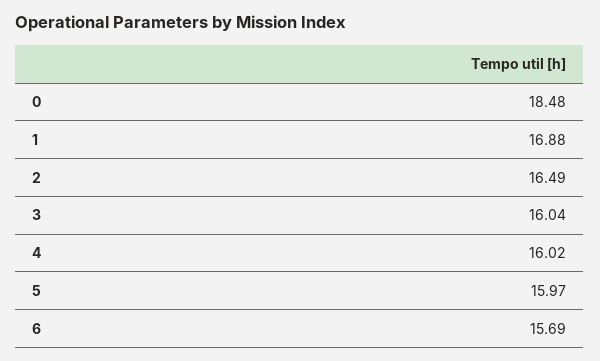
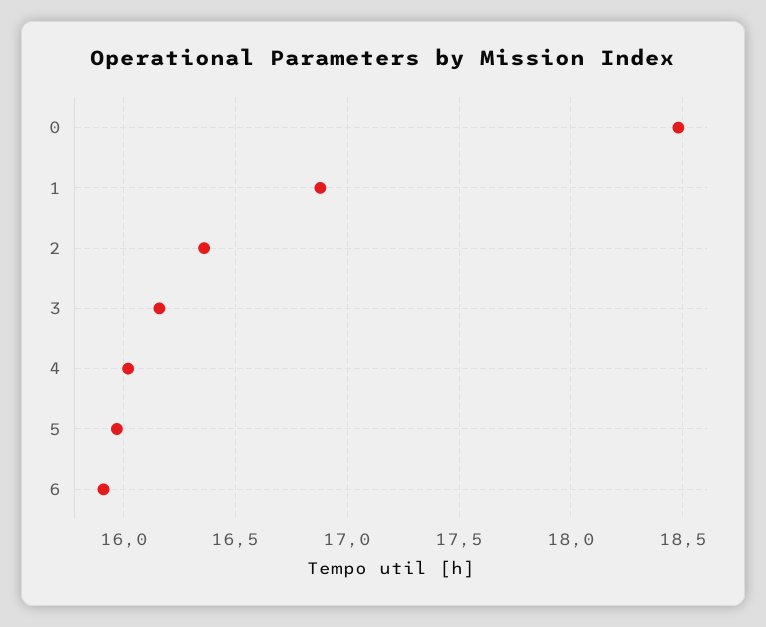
2: 16.49 -> 16.35
3: 16.04 -> 16.15
6: 15.69 -> 15.9

